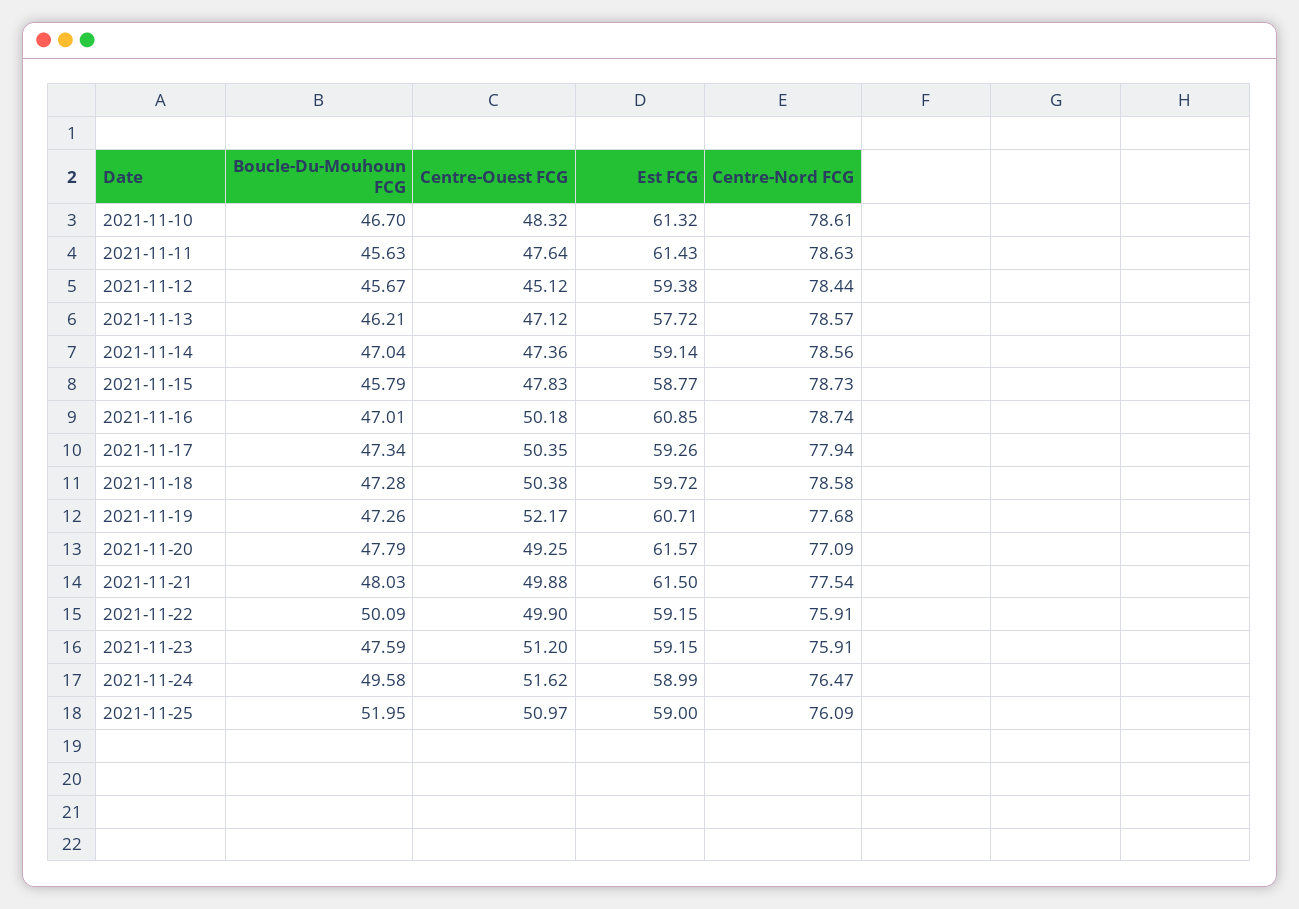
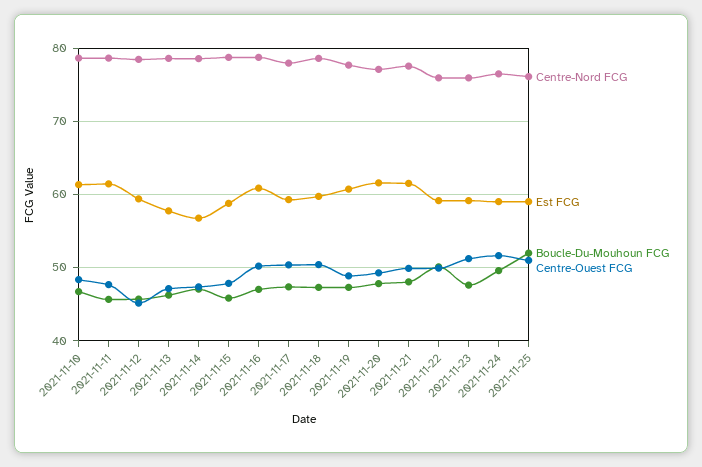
Est FCG, 2021-11-14: 59.14 -> 57
Centre-Ouest FCG, 2021-11-19: 52.17 -> 49

